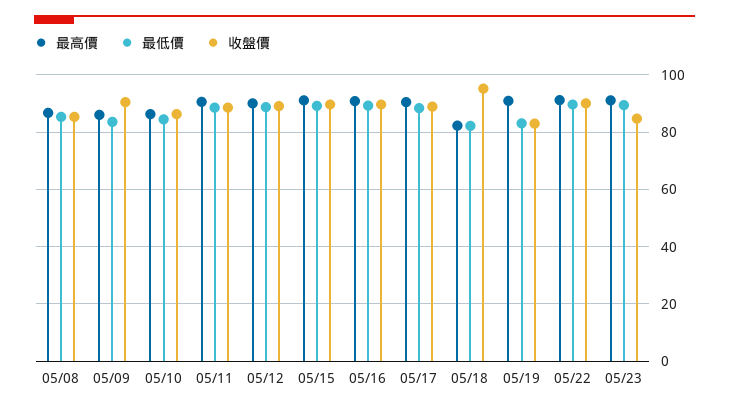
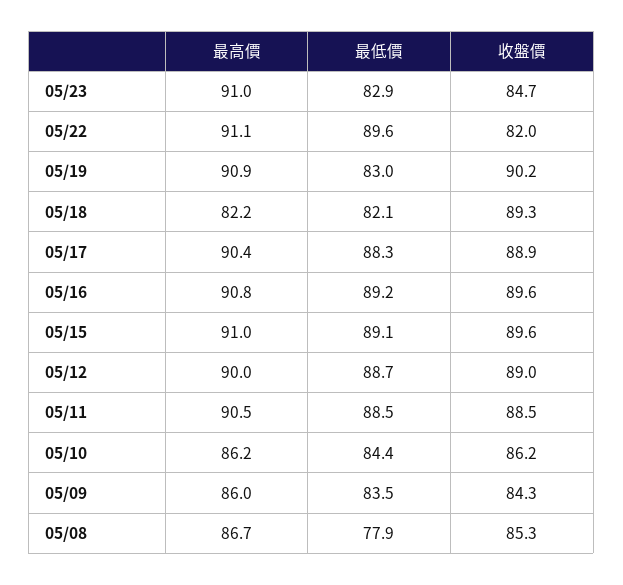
最低價, 05/08: 85 -> 77.9
收盤價, 05/09: 90 -> 84.3
收盤價, 05/18: 95 -> 89.3
收盤價, 05/19: 82.5 -> 90.2
收盤價, 05/22: 90 -> 82
最低價, 05/23: 90 -> 82.9

